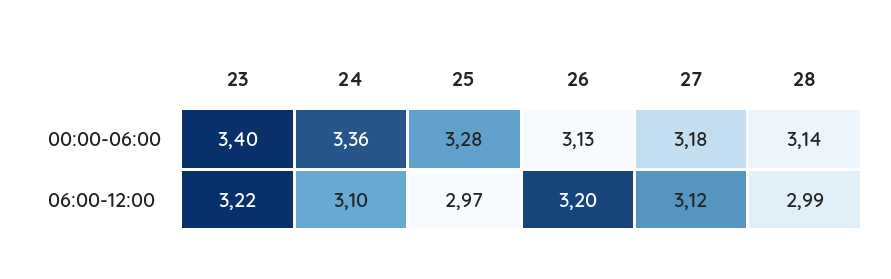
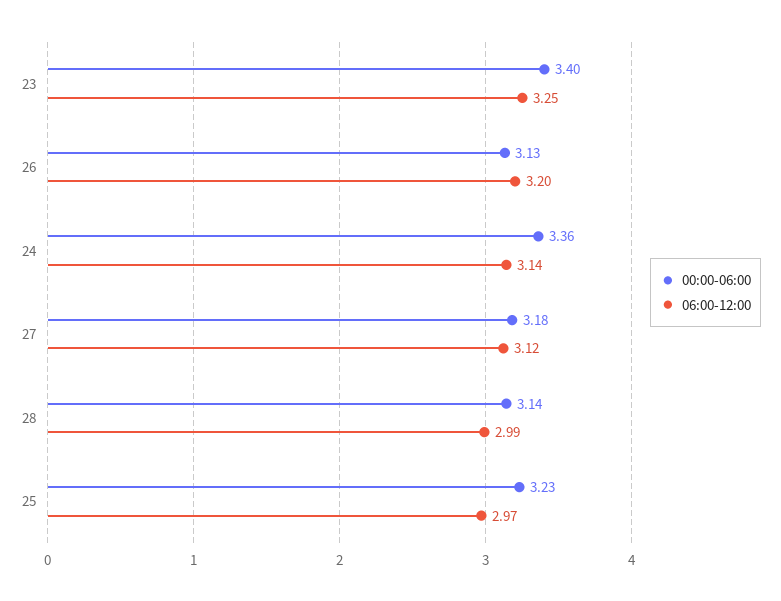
00:00-06:00, 25: 3.28 -> 3.23
06:00-12:00, 23: 3.22 -> 3.25
06:00-12:00, 24: 3.1 -> 3.14

